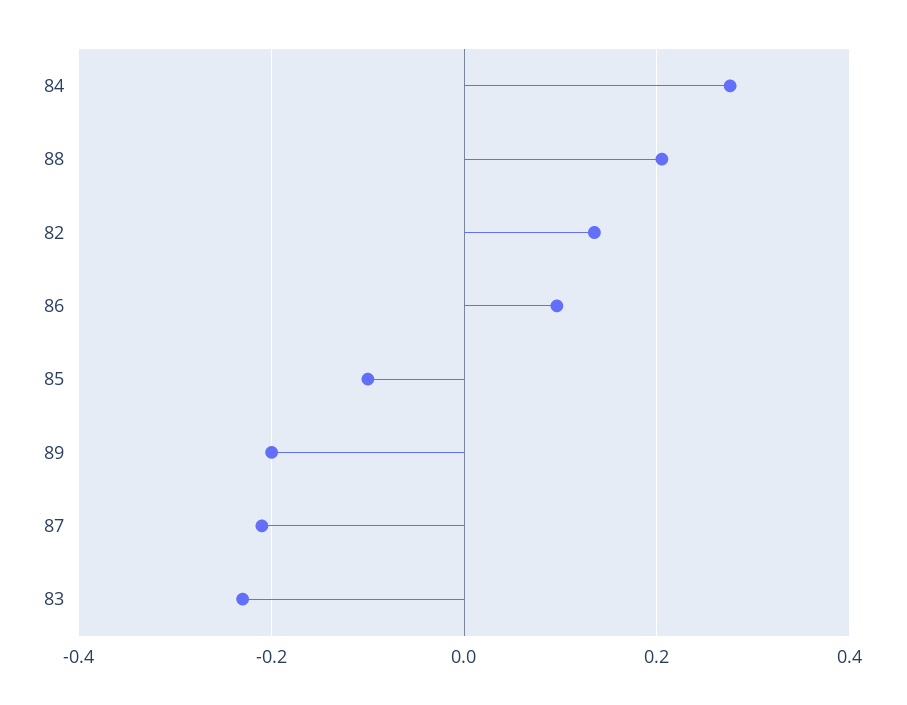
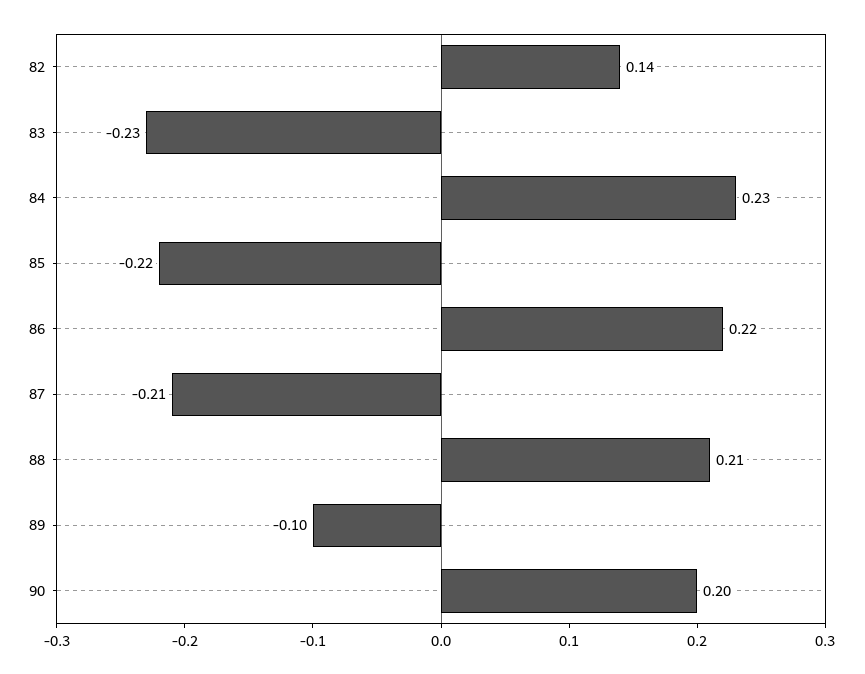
84: 0.28 -> 0.23
86: 0.1 -> 0.22
85: -0.1 -> -0.22
89: -0.2 -> -0.1
90: none -> 0.2

